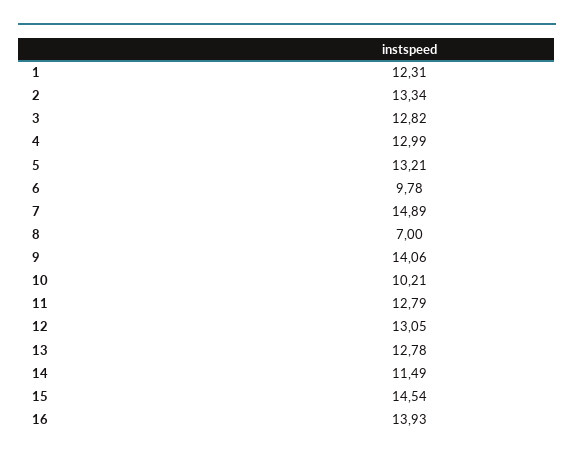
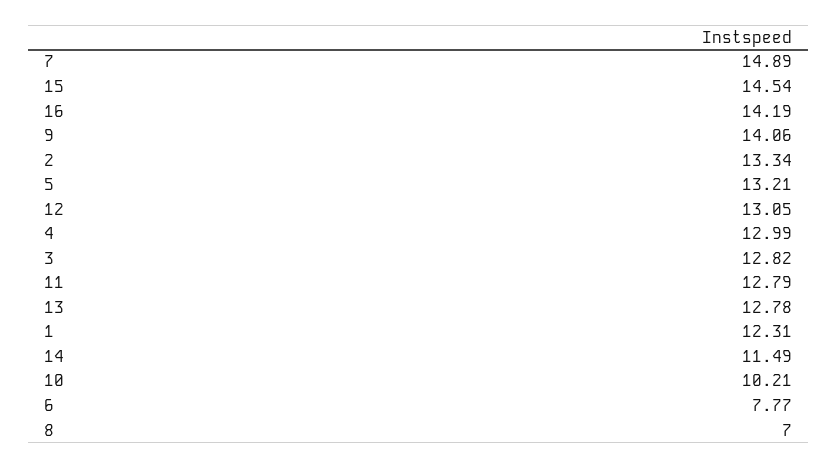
6: 9.78 -> 7.77
16: 13.93 -> 14.19

